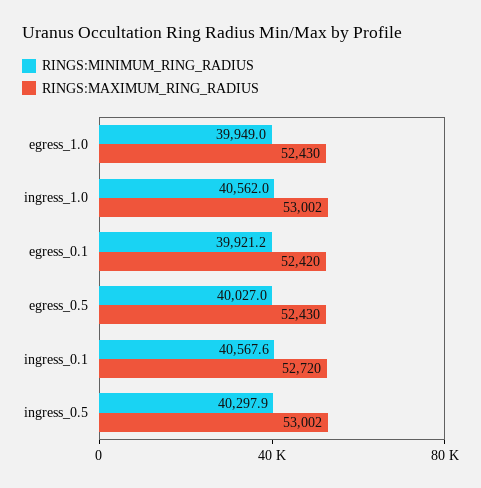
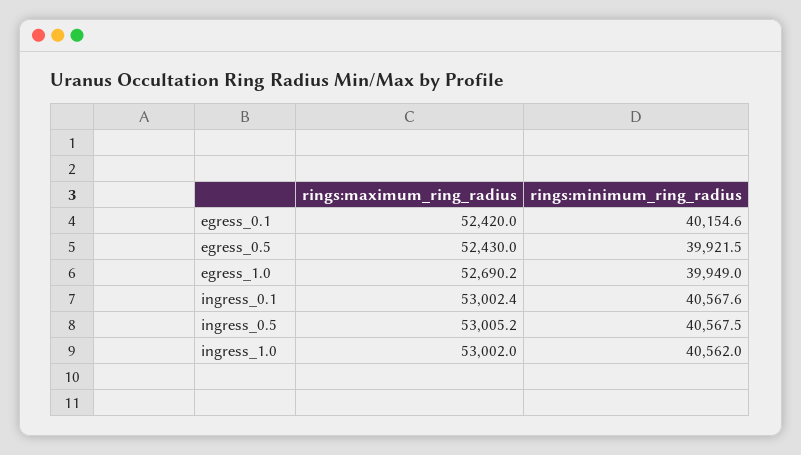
RINGS:MAXIMUM_RING_RADIUS, egress_1.0: 52430 -> 52690.2
RINGS:MINIMUM_RING_RADIUS, egress_0.1: 39921.2 -> 40154.6
RINGS:MINIMUM_RING_RADIUS, egress_0.5: 40027 -> 39921.5
RINGS:MAXIMUM_RING_RADIUS, ingress_0.1: 52720 -> 53002.4
RINGS:MINIMUM_RING_RADIUS, ingress_0.5: 40297.9 -> 40567.5
RINGS:MAXIMUM_RING_RADIUS, ingress_0.5: 53002 -> 53005.2

